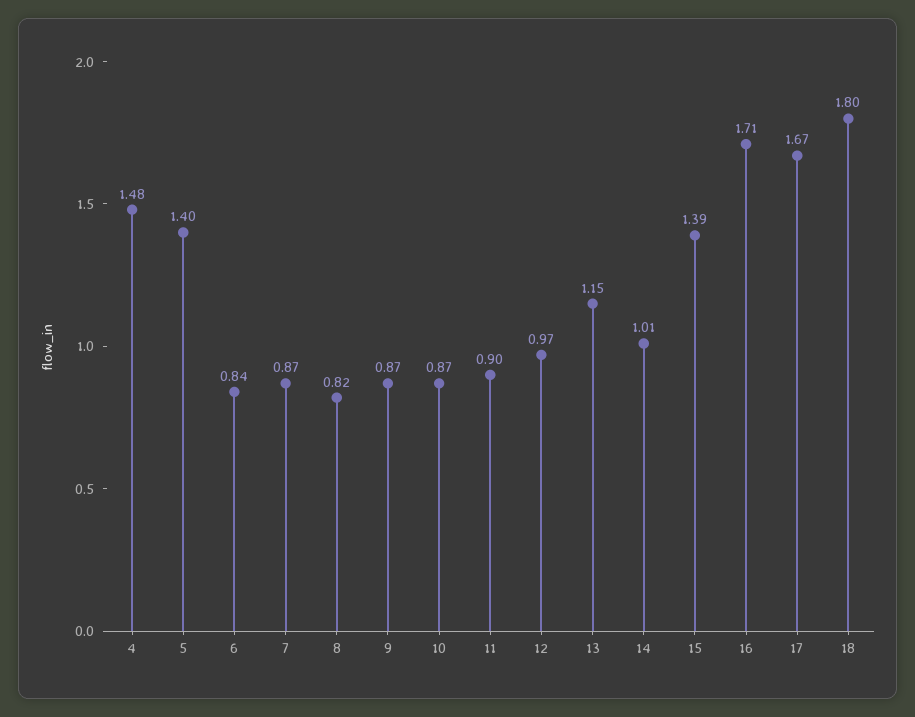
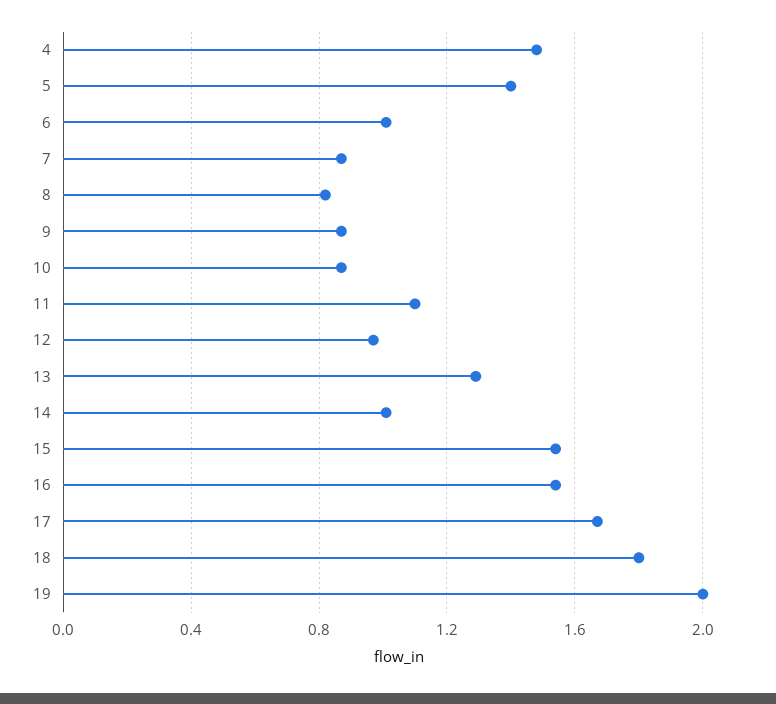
6: 0.84 -> 1
11: 0.9 -> 1.1
13: 1.15 -> 1.3
15: 1.39 -> 1.55
16: 1.71 -> 1.55
19: none -> 2

